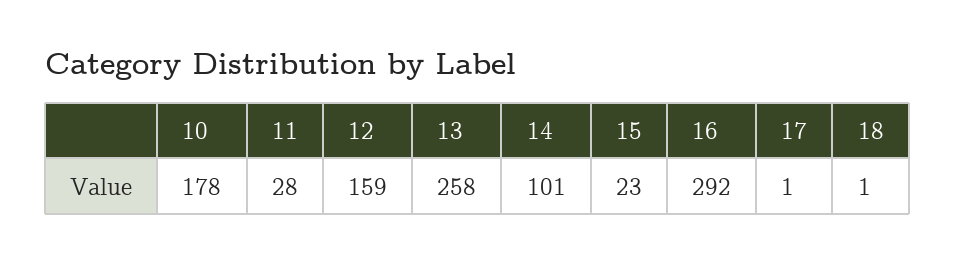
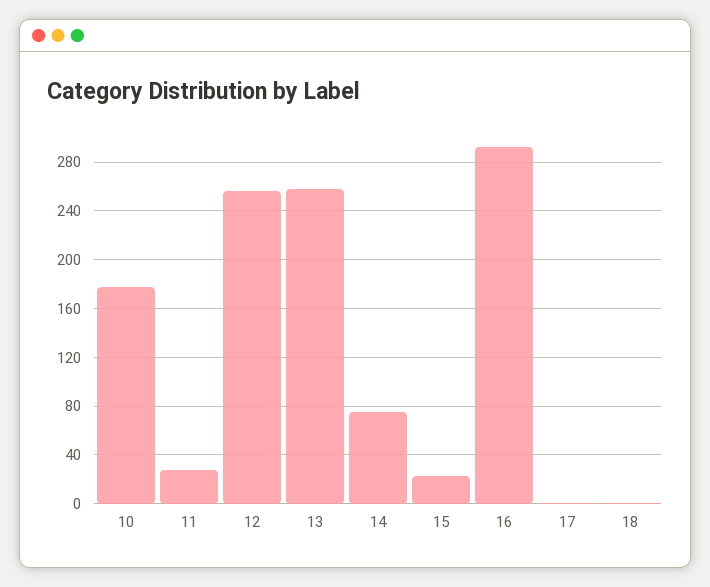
12: 159 -> 255
14: 101 -> 75

